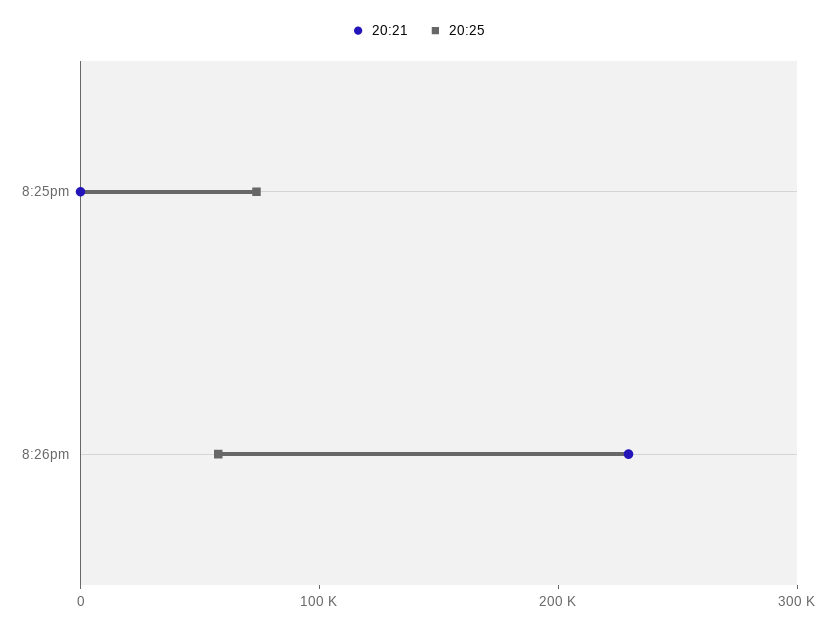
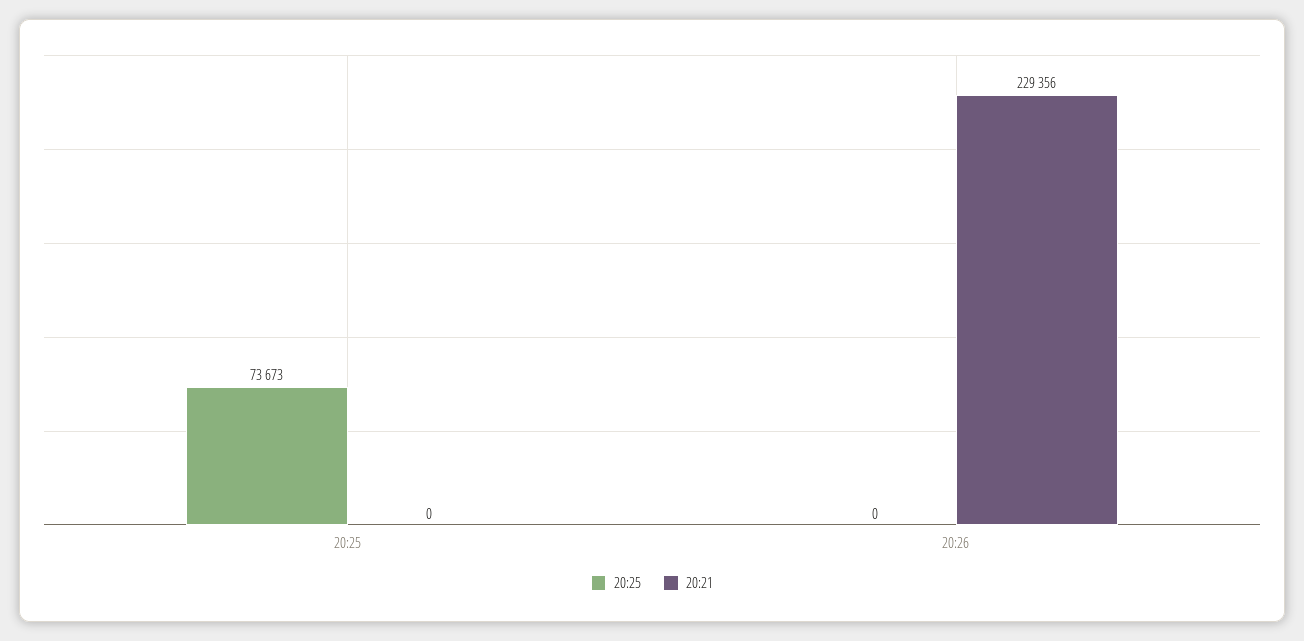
20:25, 8:26pm: 60000 -> 0

